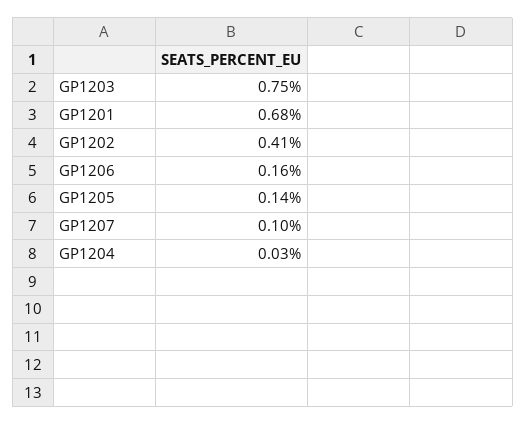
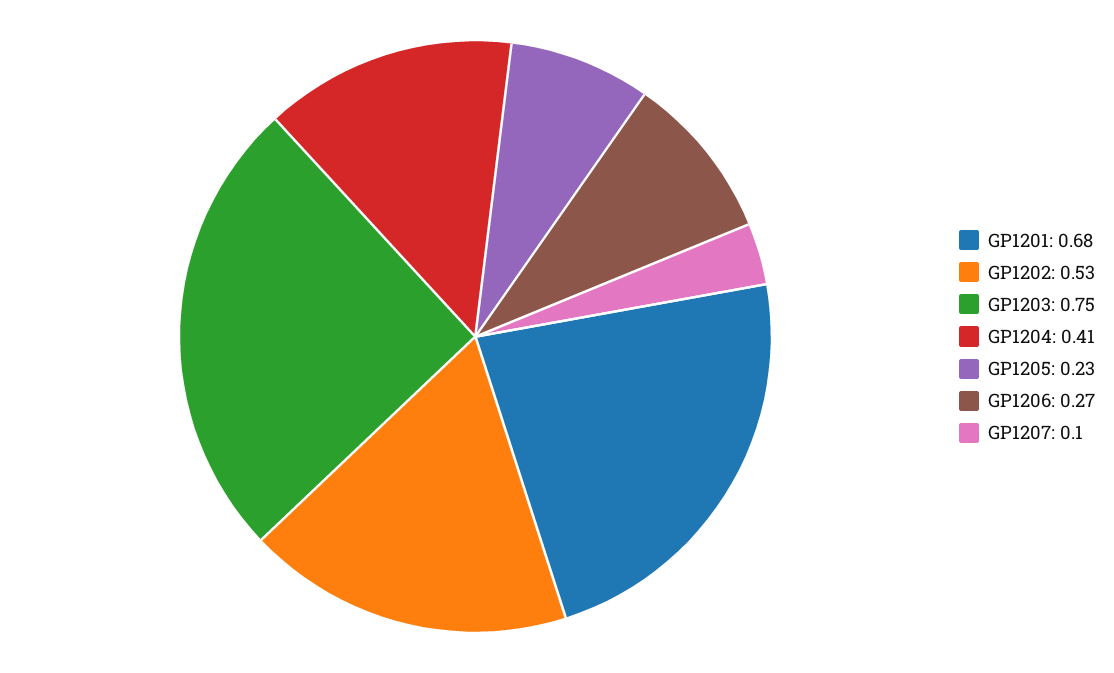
GP1202: 0.41 -> 0.53
GP1206: 0.16 -> 0.27
GP1205: 0.14 -> 0.23
GP1204: 0.03 -> 0.41

